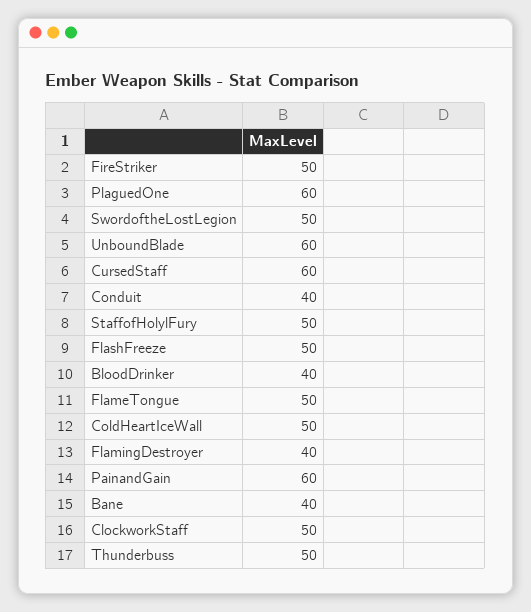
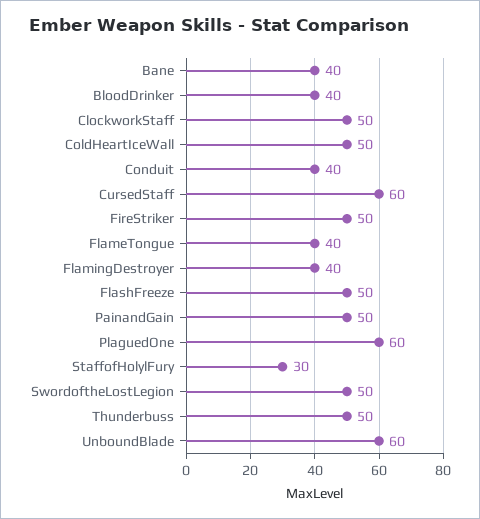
StaffofHolylFury: 50 -> 30
FlameTongue: 50 -> 40
PainandGain: 60 -> 50

